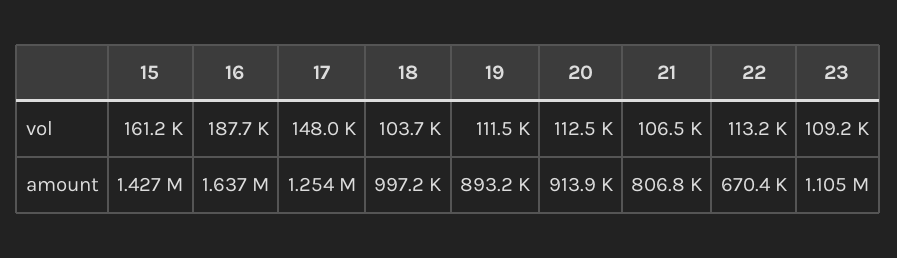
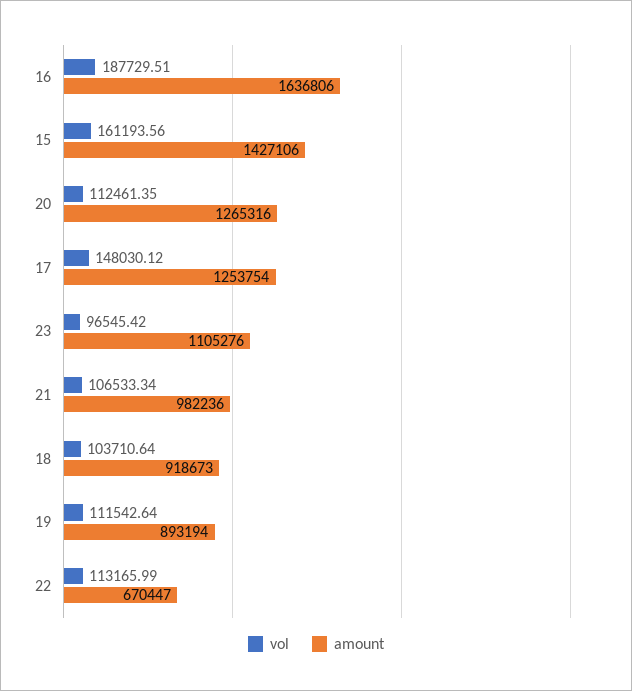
vol, 23: 109200 -> 96545.42
amount, 18: 997200 -> 918673
amount, 20: 913900 -> 1265316
amount, 21: 806800 -> 982236

